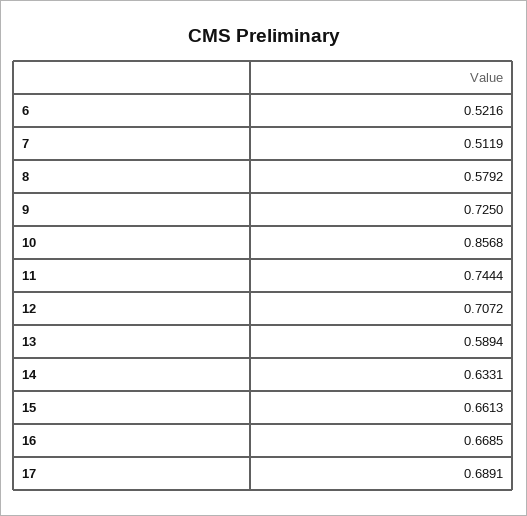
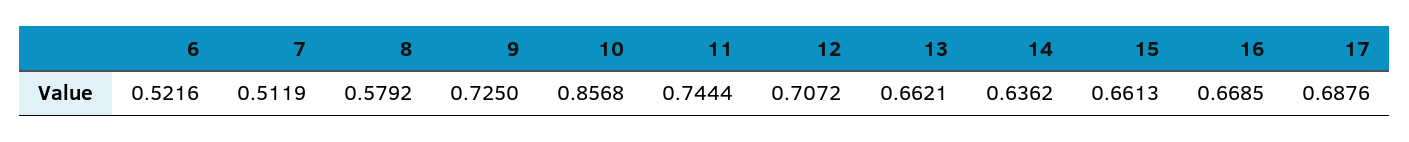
13: 0.5894 -> 0.6621
14: 0.6331 -> 0.6362
17: 0.6891 -> 0.6876

